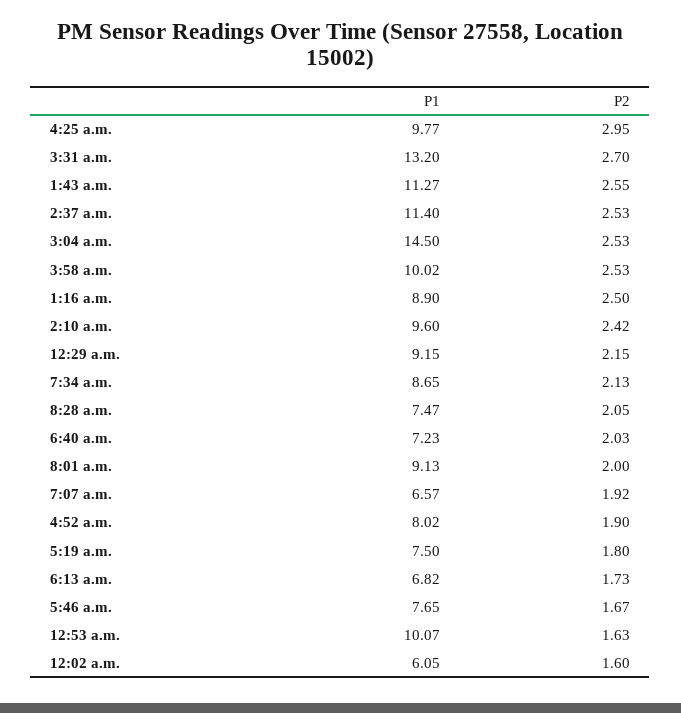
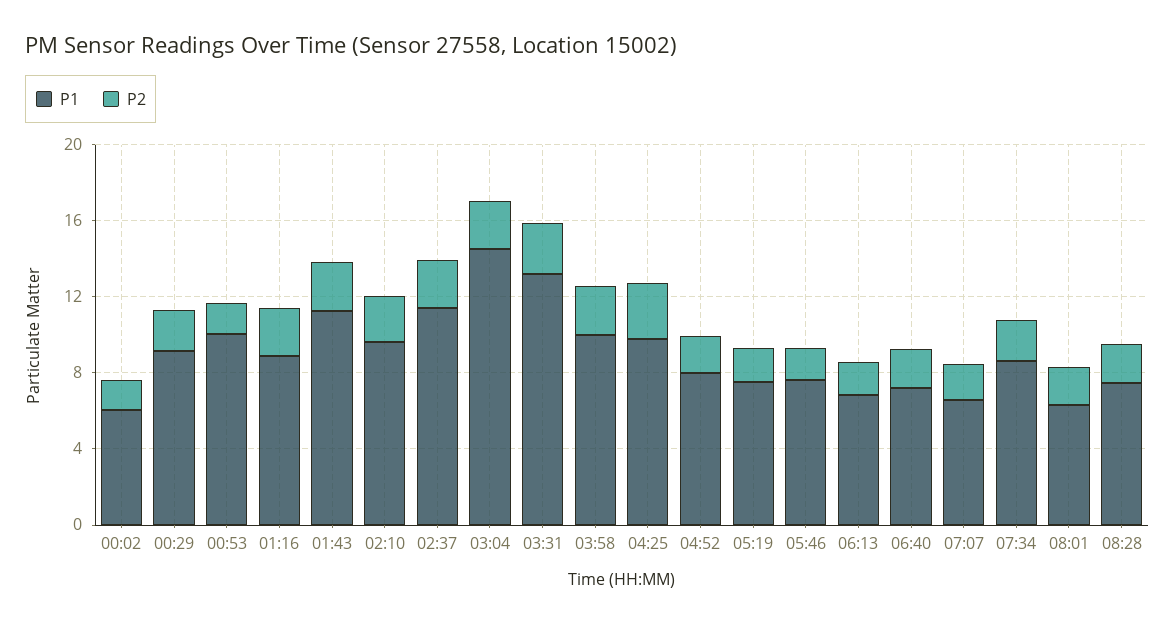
P1, 8:01 a.m.: 9.13 -> 6

